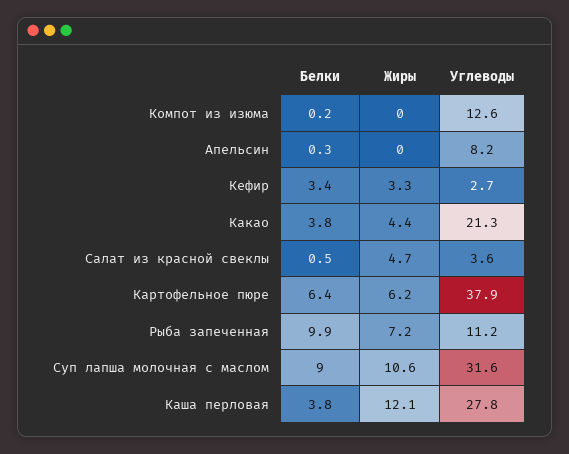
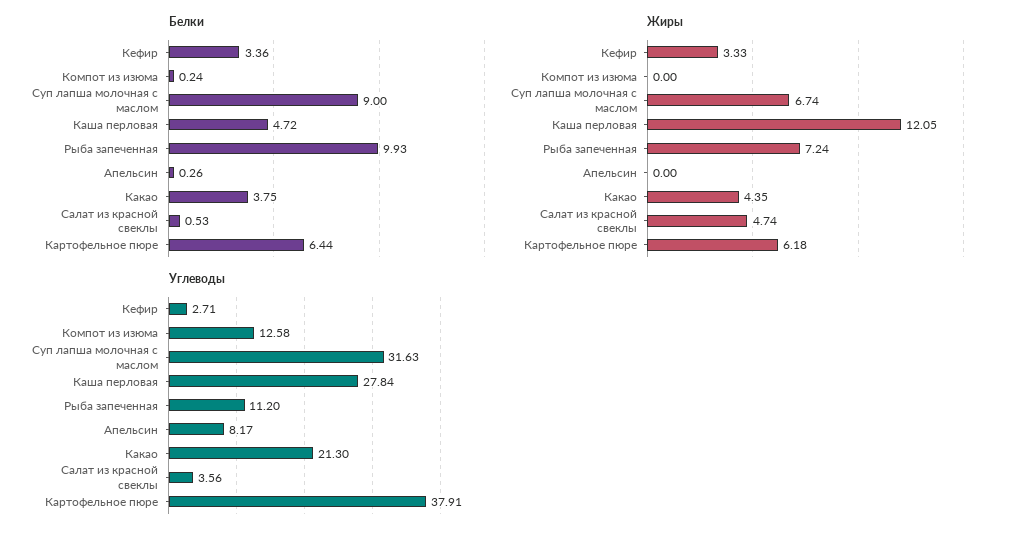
Жиры, Суп лапша молочная с маслом: 10.6 -> 6.74
Белки, Каша перловая: 3.8 -> 4.72

